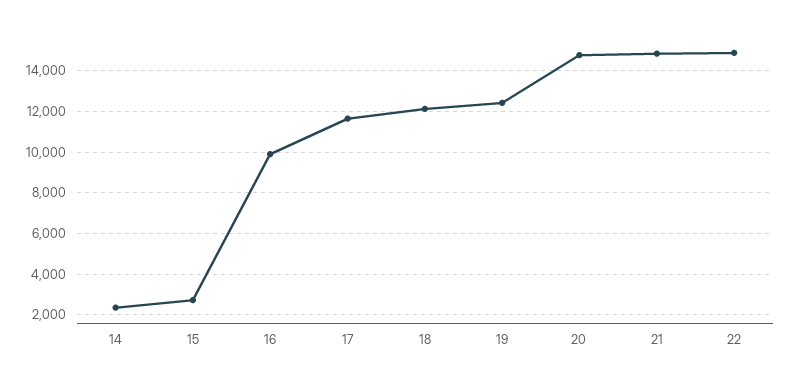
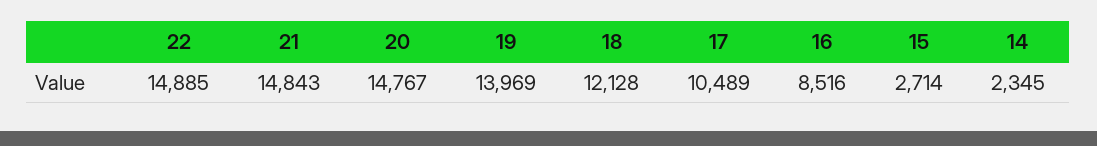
16: 10000 -> 8516
17: 11500 -> 10489
19: 12500 -> 13969

